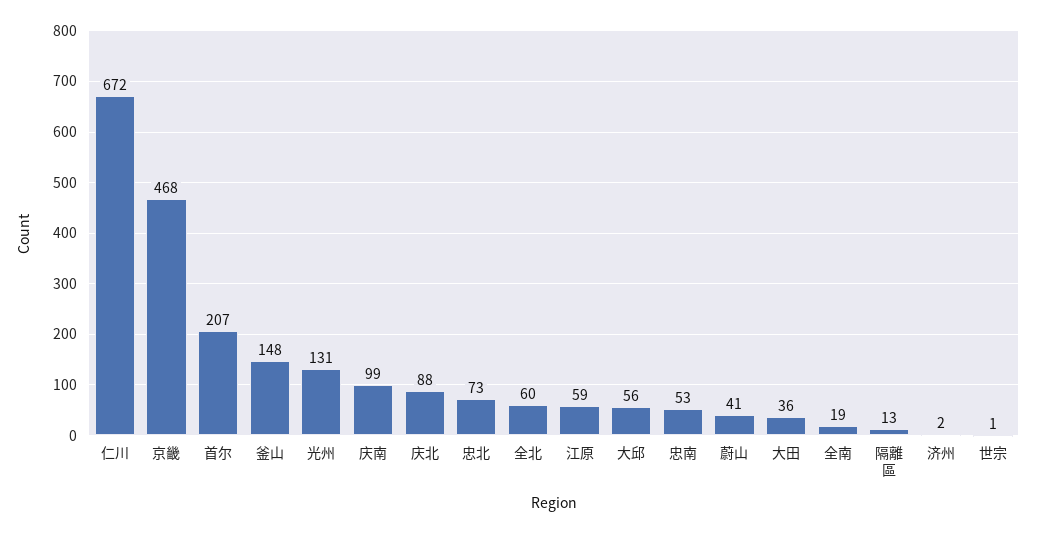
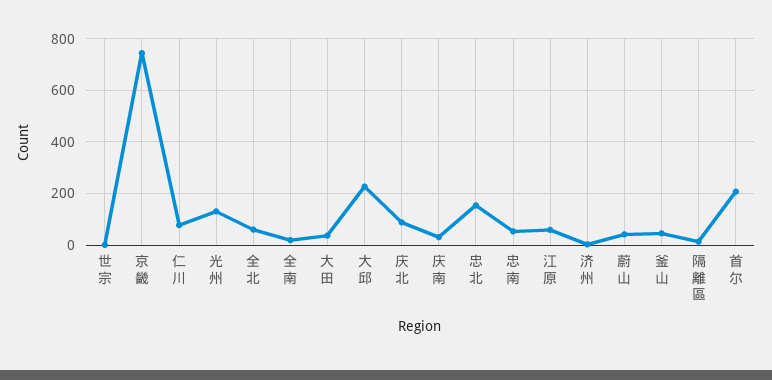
仁川: 672 -> 75
京畿: 468 -> 750
釜山: 148 -> 50
庆南: 99 -> 25
忠北: 73 -> 150
大邱: 56 -> 225

